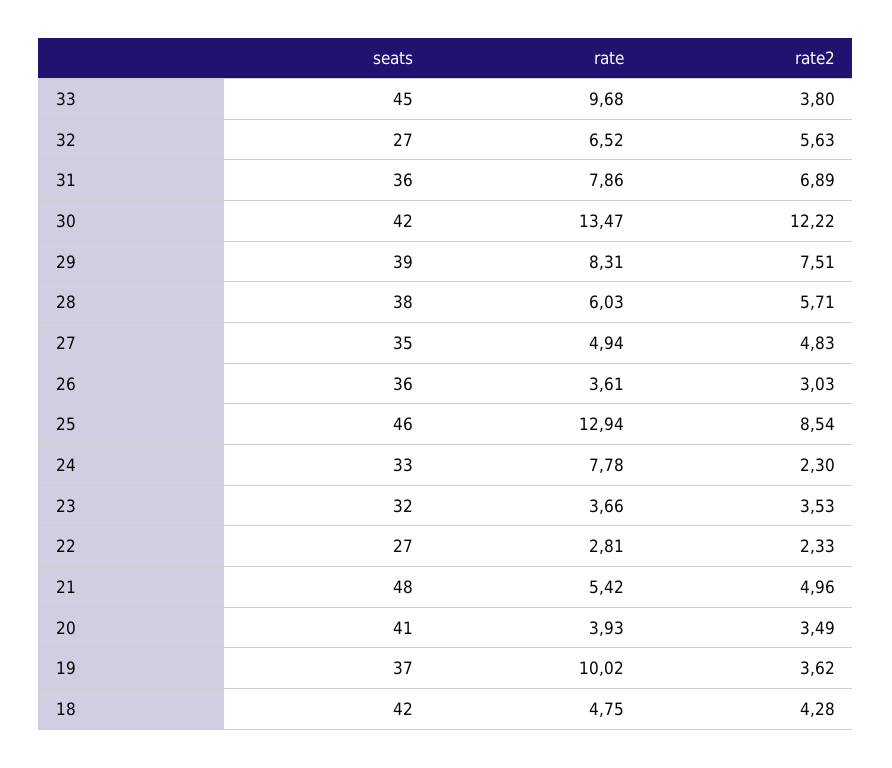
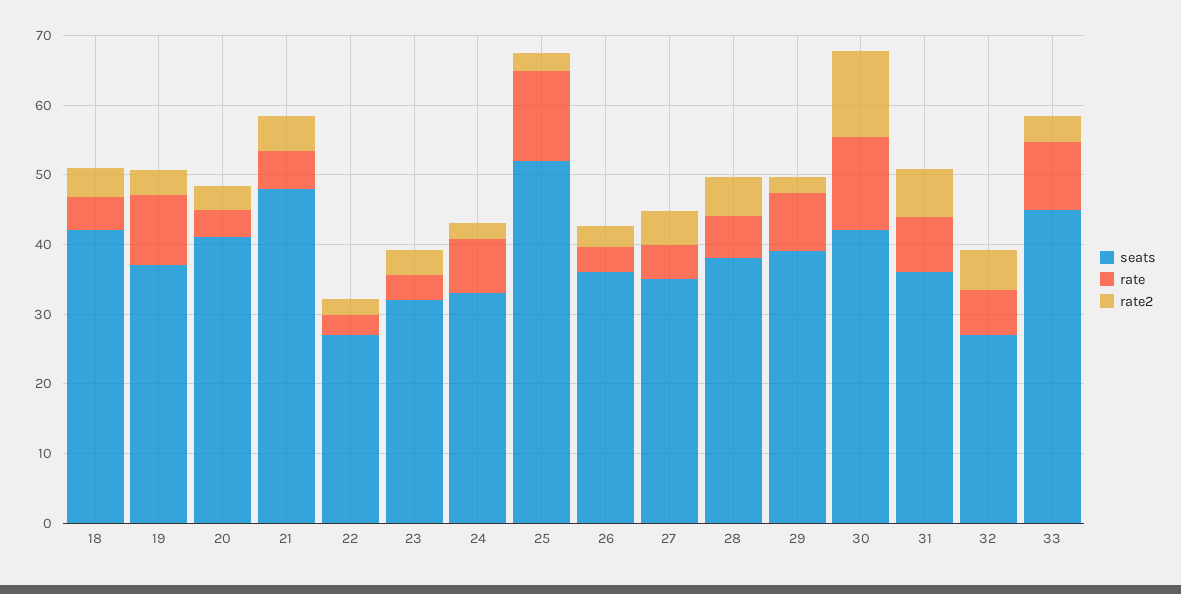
rate2, 29: 7.51 -> 2
seats, 25: 46 -> 52
rate2, 25: 8.54 -> 2

